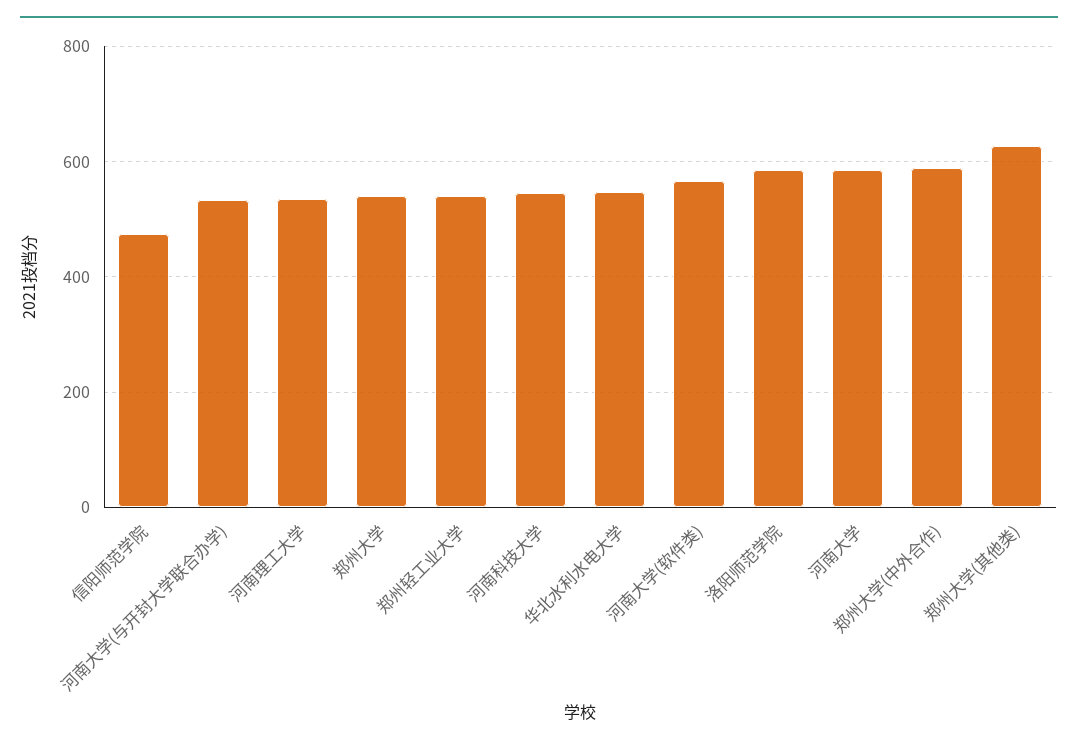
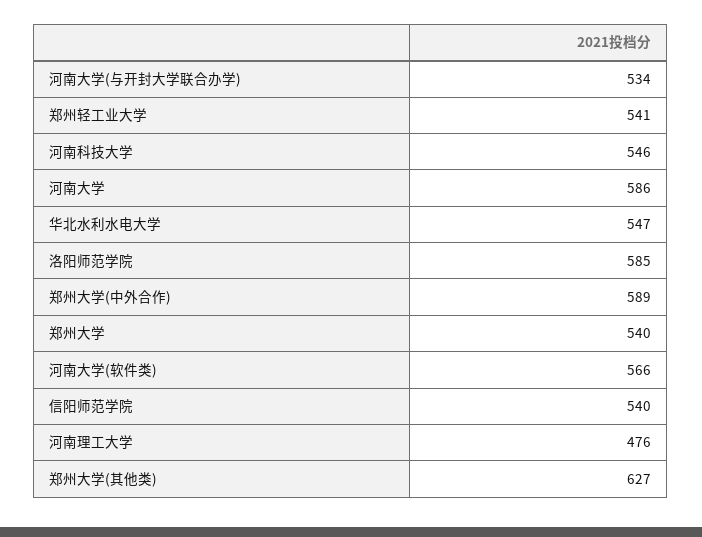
信阳师范学院: 480 -> 540
河南理工大学: 540 -> 476

